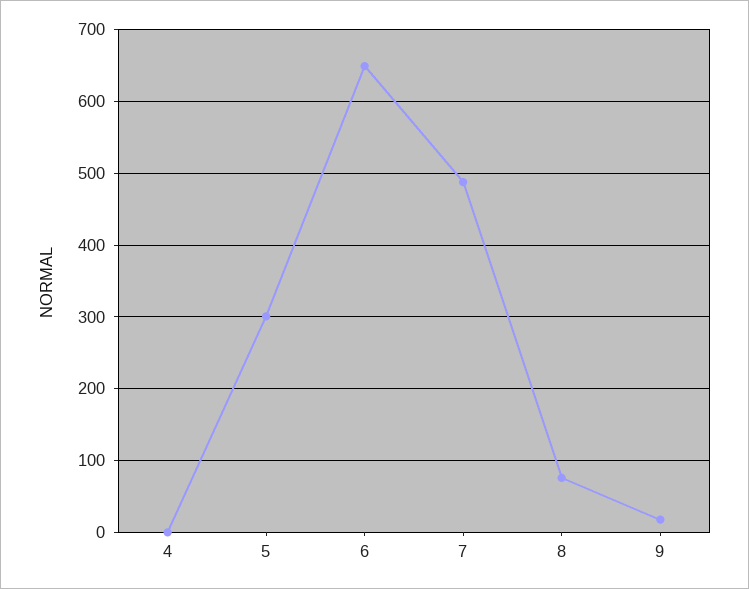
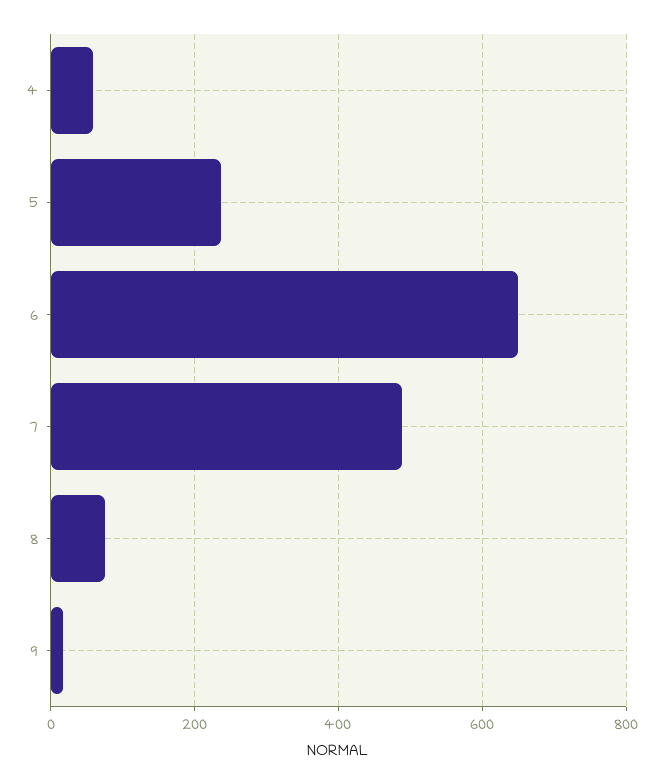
4: 0 -> 60
5: 300 -> 240

